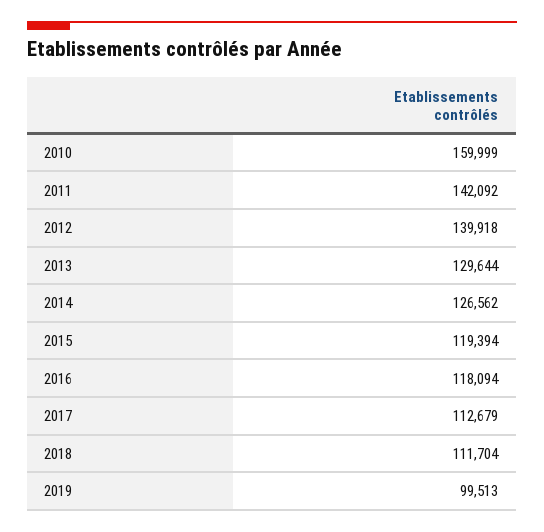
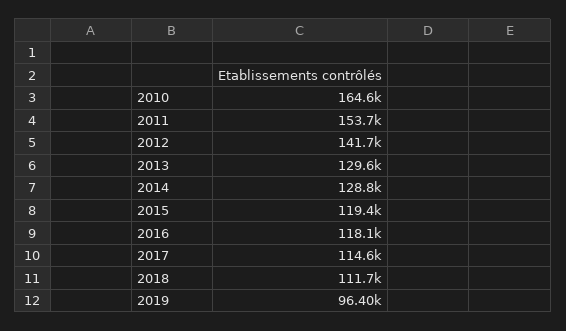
2010: 159999 -> 164600
2011: 142092 -> 153700
2012: 139918 -> 141700
2014: 126562 -> 128800
2017: 112679 -> 114600
2019: 99513 -> 96400

